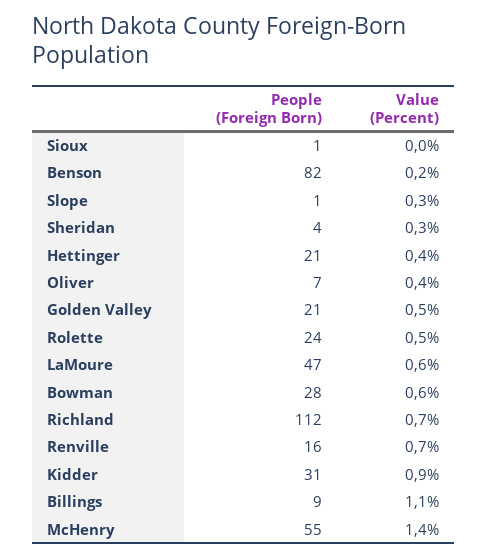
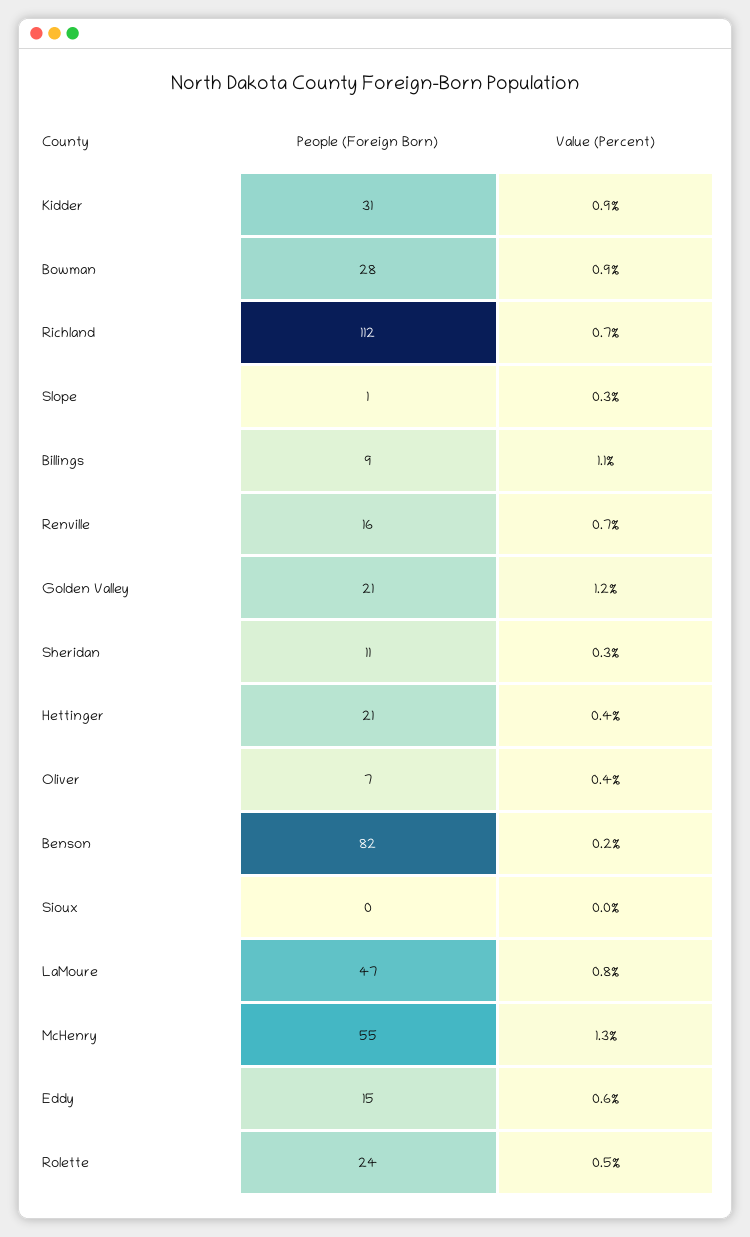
People (Foreign Born), Sioux: 1 -> 0
People (Foreign Born), Sheridan: 4 -> 11
Value (Percent), Golden Valley: 0.5 -> 1.2
Value (Percent), LaMoure: 0.6 -> 0.8
Value (Percent), Bowman: 0.6 -> 0.9
Value (Percent), McHenry: 1.4 -> 1.3
People (Foreign Born), Eddy: none -> 15
Value (Percent), Eddy: none -> 0.6

